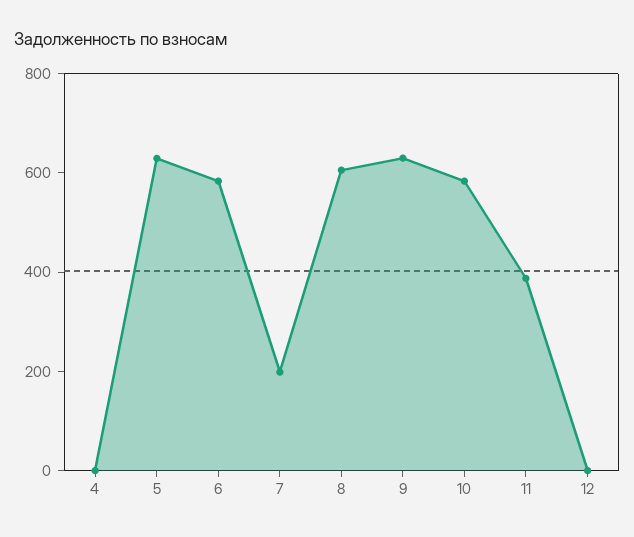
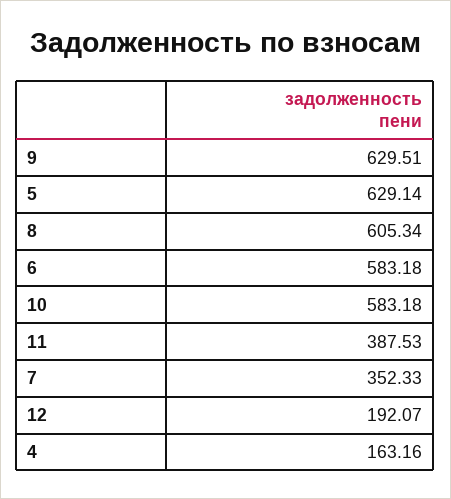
4: 0 -> 163.16
7: 200 -> 352.33
12: 0 -> 192.07

